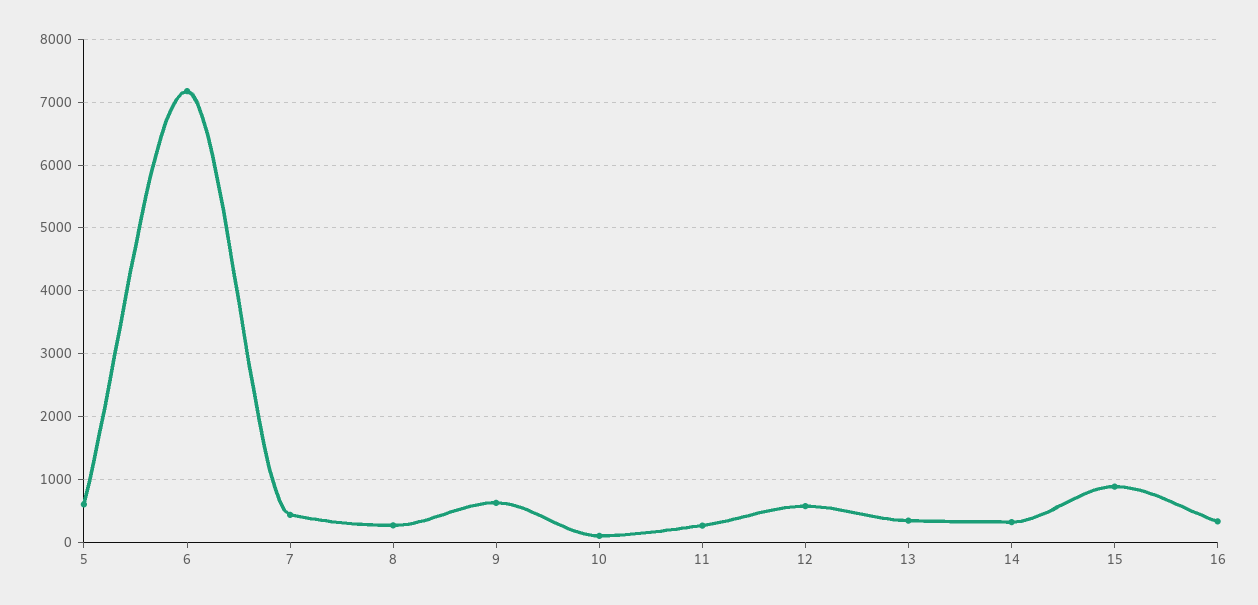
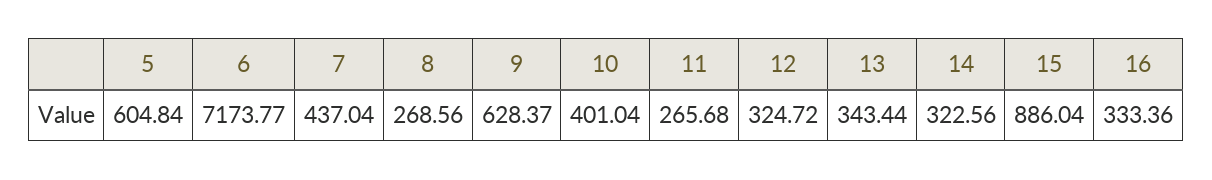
10: 100 -> 401.04
12: 600 -> 324.72

